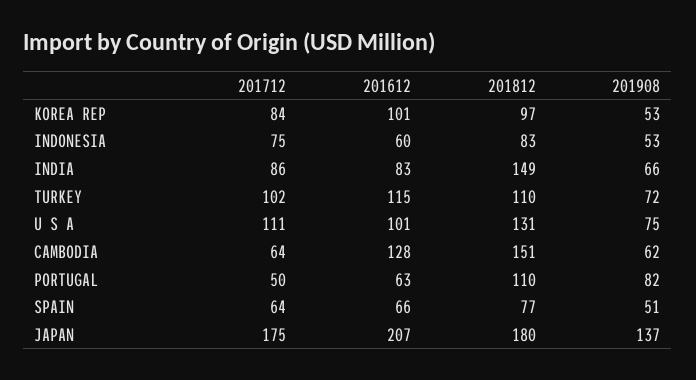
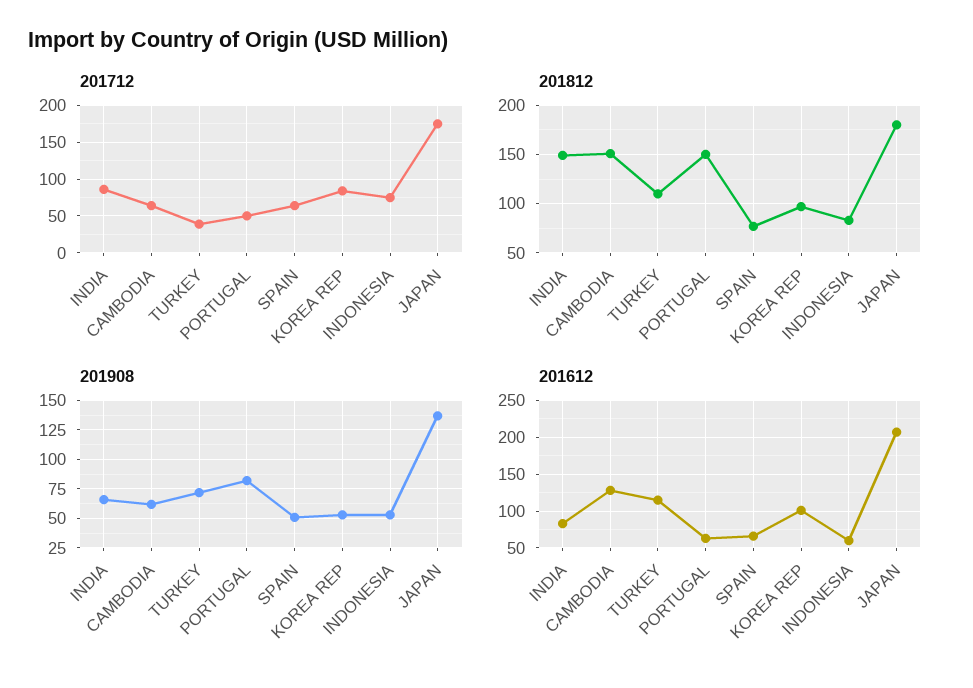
201712, TURKEY: 102 -> 40
201712, U S A: 111 -> none
201612, U S A: 101 -> none
201812, U S A: 131 -> none
201908, U S A: 75 -> none
201812, PORTUGAL: 110 -> 150

